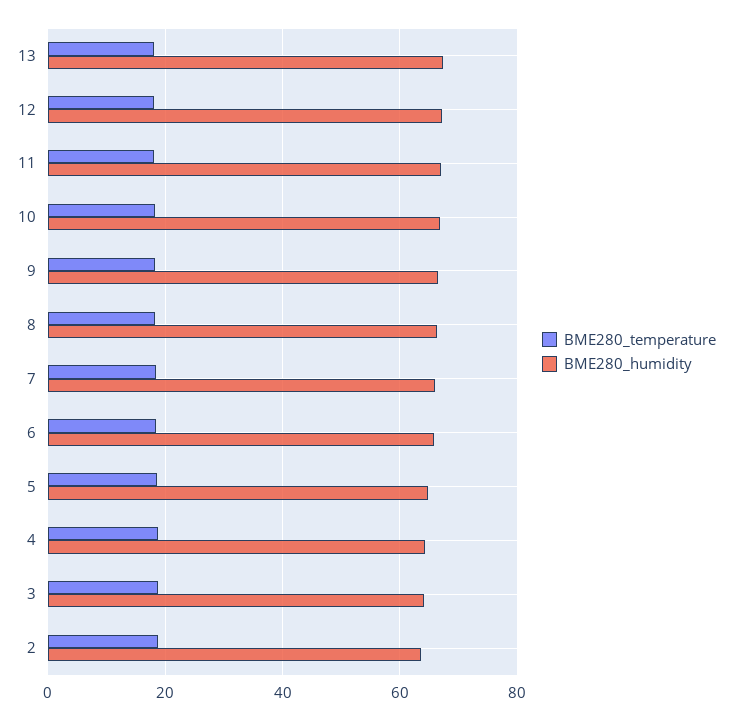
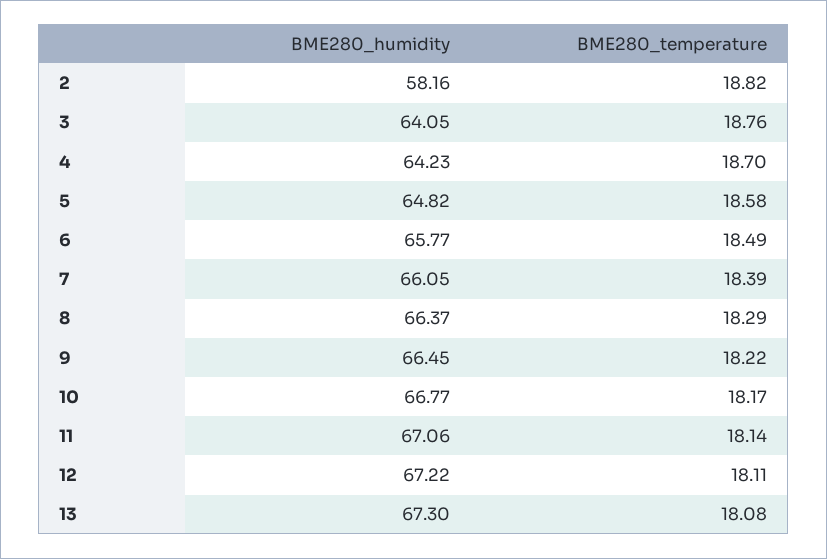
BME280_humidity, 2: 64 -> 58.16

